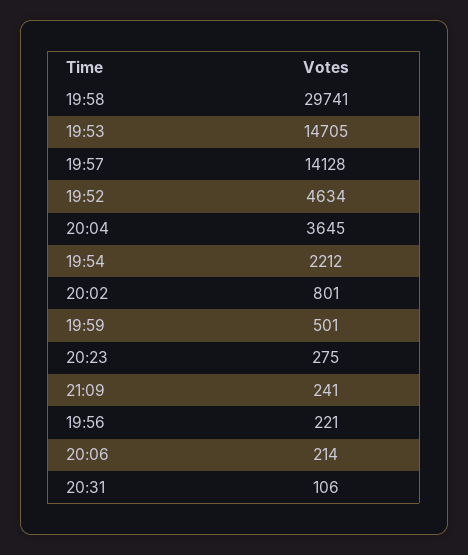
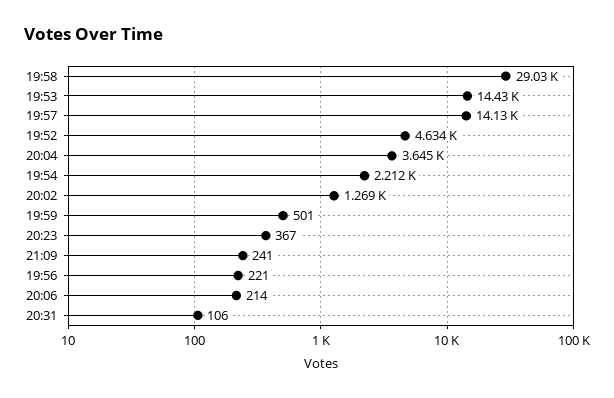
19:58: 29741 -> 29030
19:53: 14705 -> 14430
20:02: 801 -> 1269
20:23: 275 -> 367

